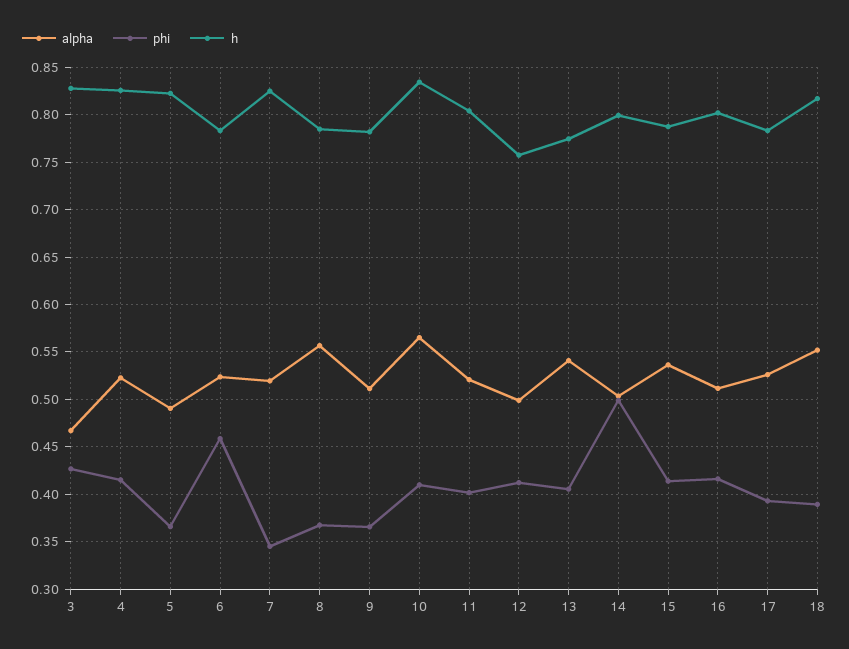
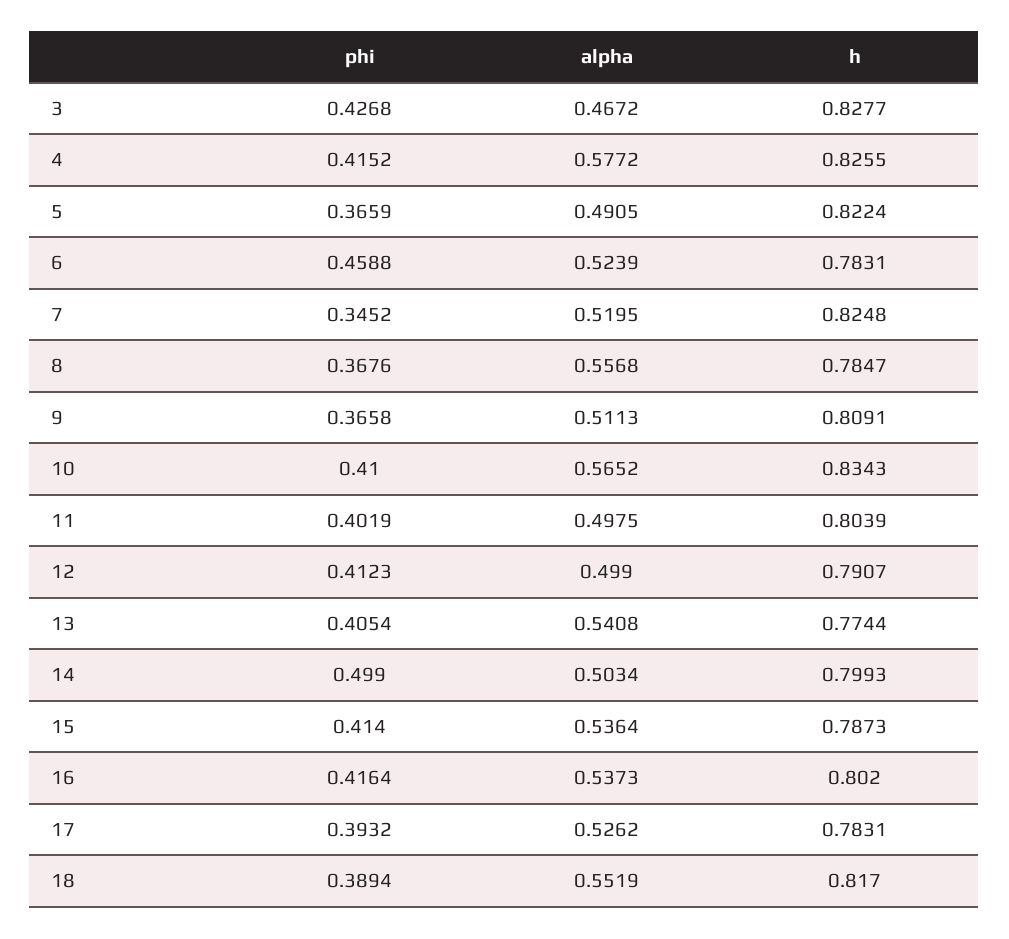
alpha, 4: 0.52 -> 0.5772
h, 9: 0.78 -> 0.8091
alpha, 11: 0.52 -> 0.4975
h, 12: 0.76 -> 0.7907
alpha, 16: 0.51 -> 0.5373

